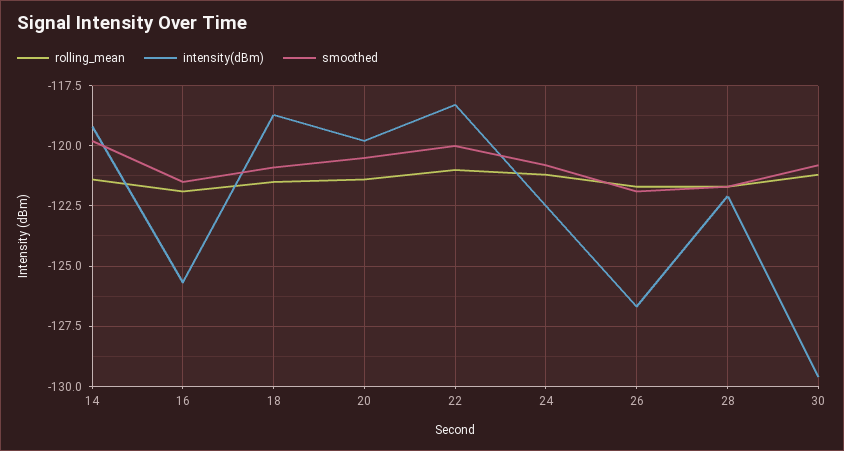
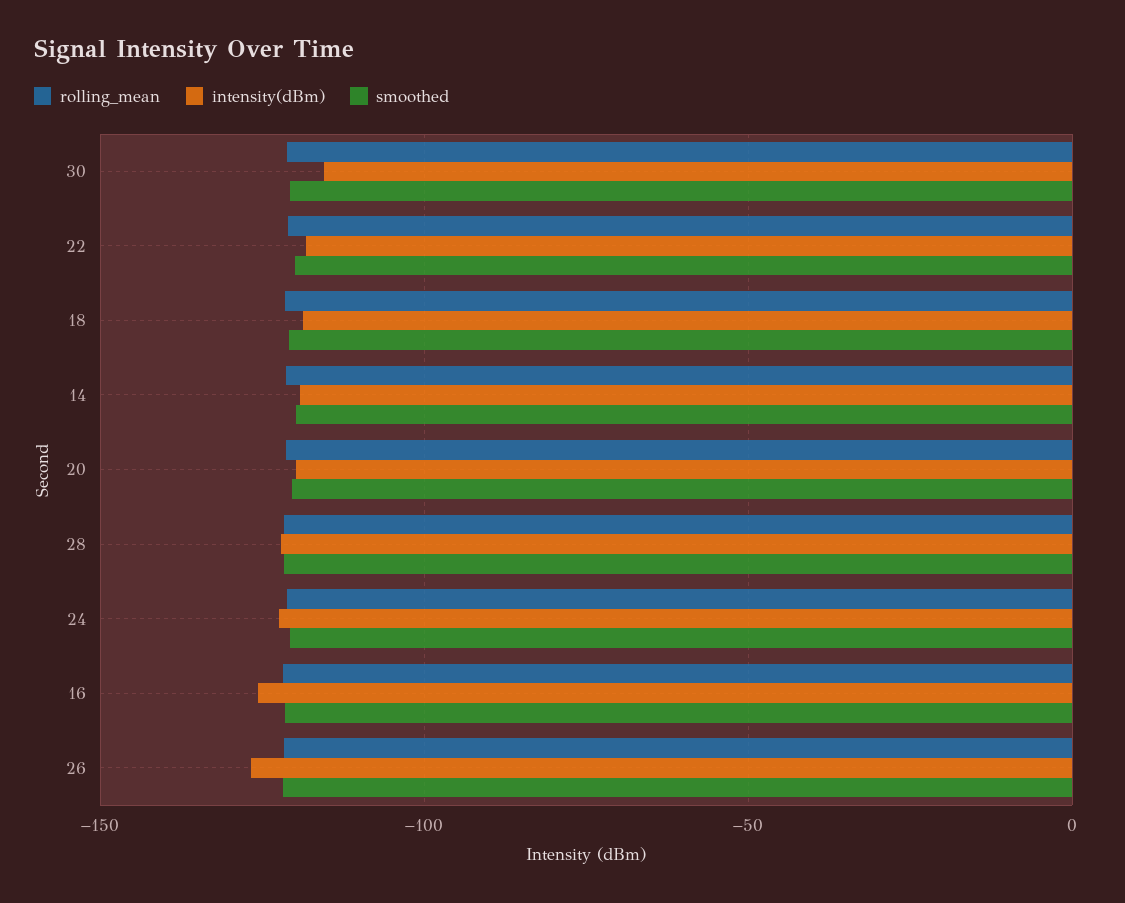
intensity(dBm), 30: -129.5 -> -115

